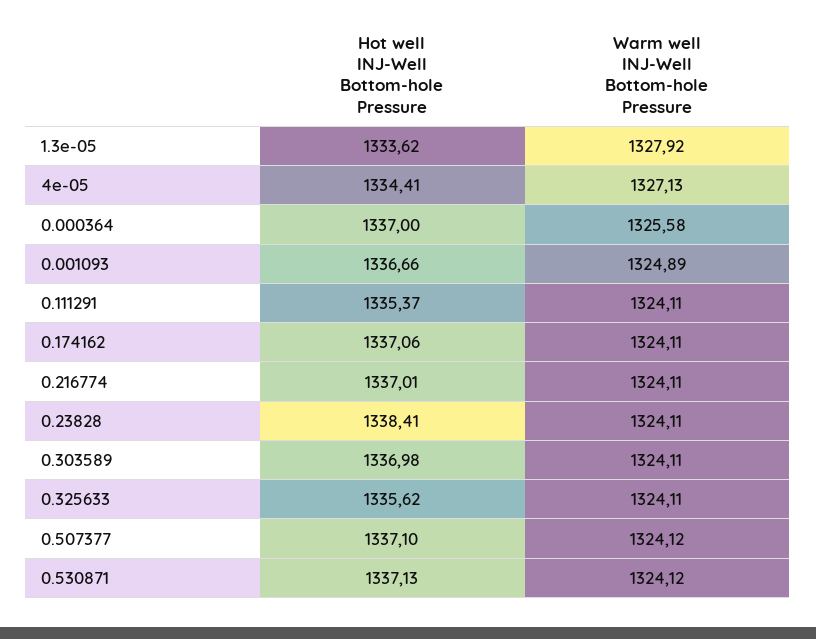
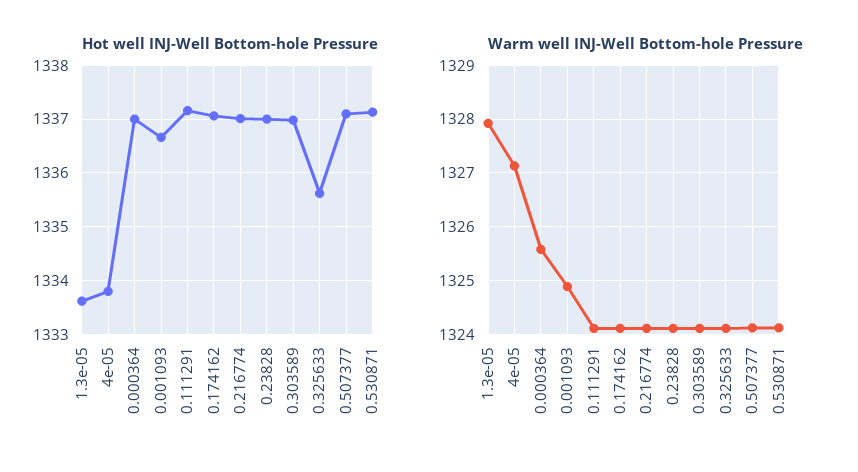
Hot well INJ-Well Bottom-hole Pressure, 4e-05: 1334.41 -> 1333.8
Hot well INJ-Well Bottom-hole Pressure, 0.111291: 1335.37 -> 1337.2
Hot well INJ-Well Bottom-hole Pressure, 0.23828: 1338.41 -> 1337

